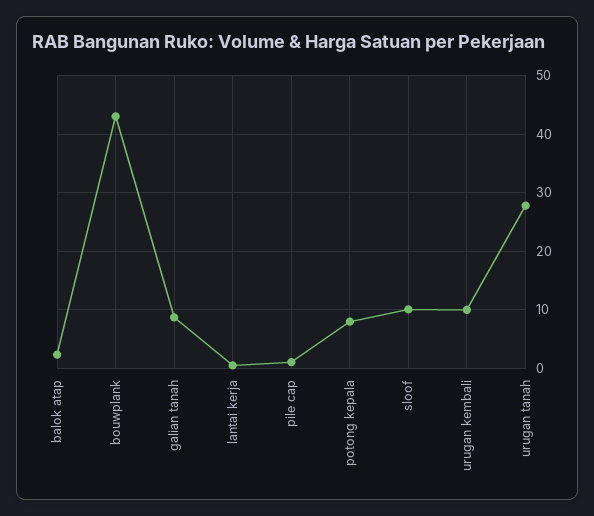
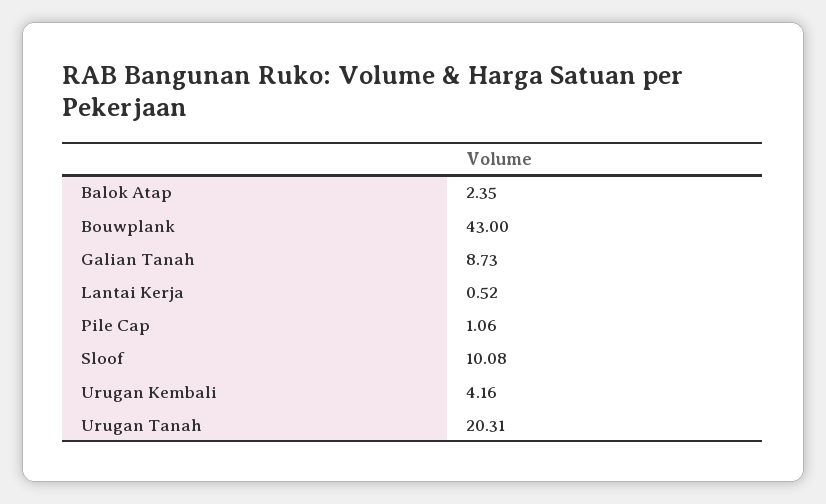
potong kepala: 8 -> none
urugan kembali: 10 -> 4.16
urugan tanah: 28 -> 20.31

